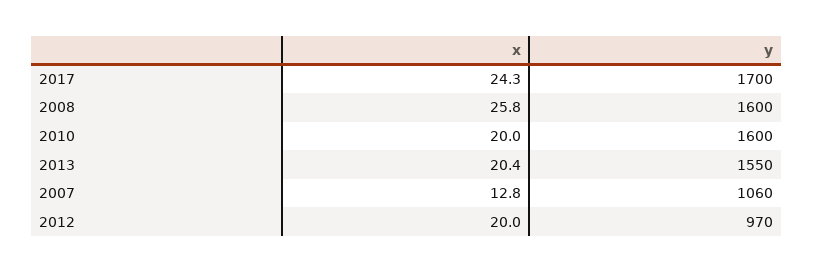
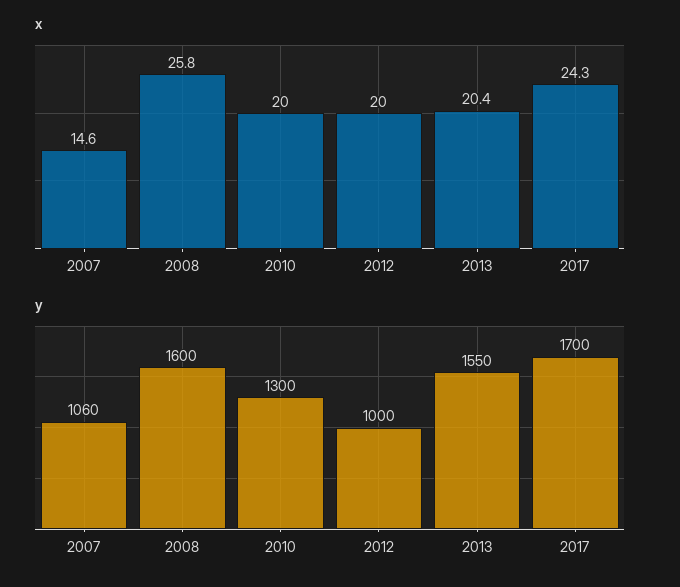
y, 2010: 1600 -> 1300
x, 2007: 12.8 -> 14.6
y, 2012: 970 -> 1000

